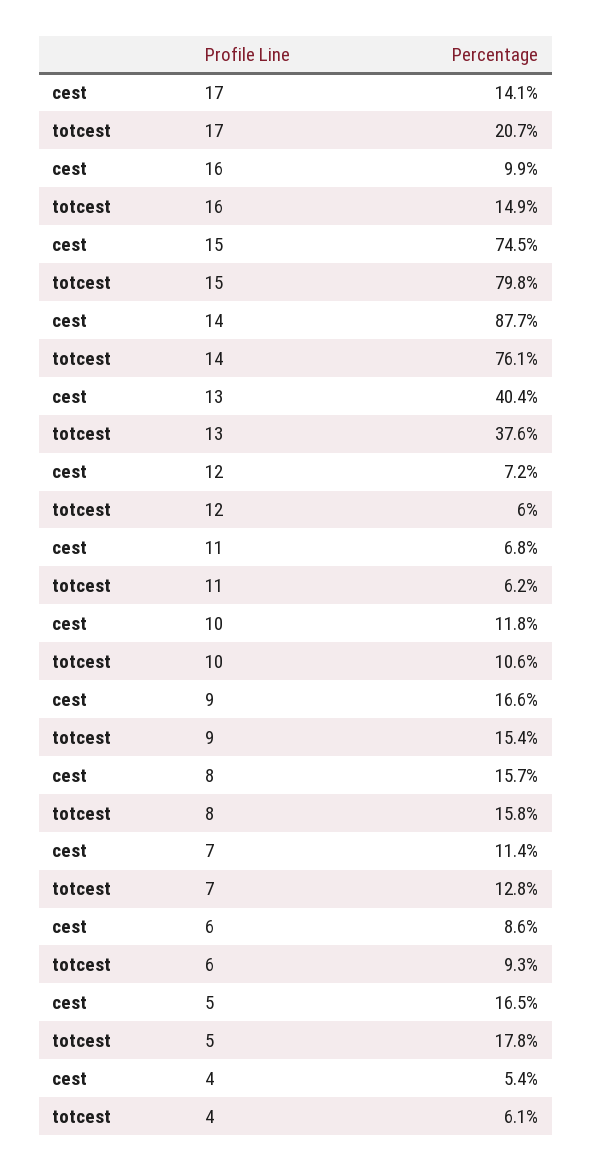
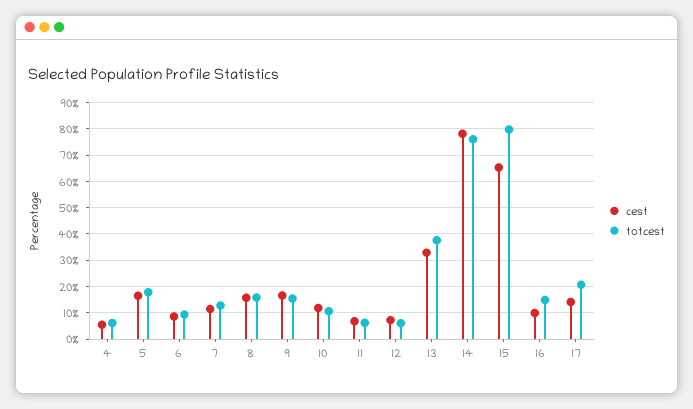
cest, 15: 74.5 -> 65
cest, 14: 87.7 -> 77.5
cest, 13: 40.4 -> 32.5

